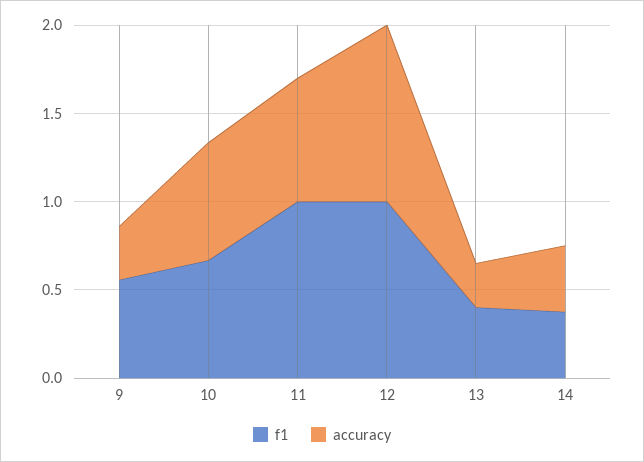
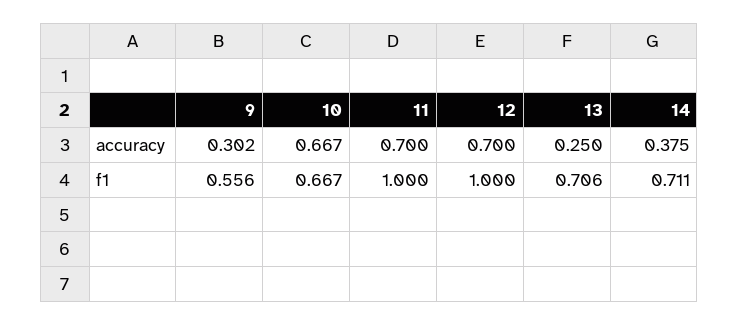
accuracy, 12: 1 -> 0.7
f1, 13: 0.4 -> 0.706
f1, 14: 0.4 -> 0.711

